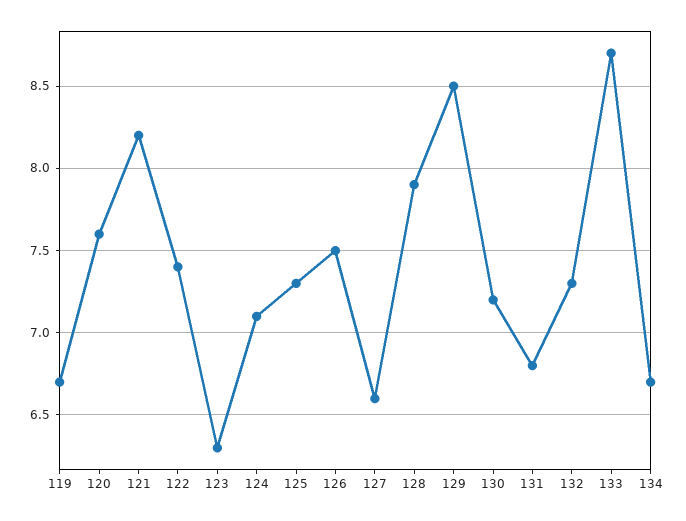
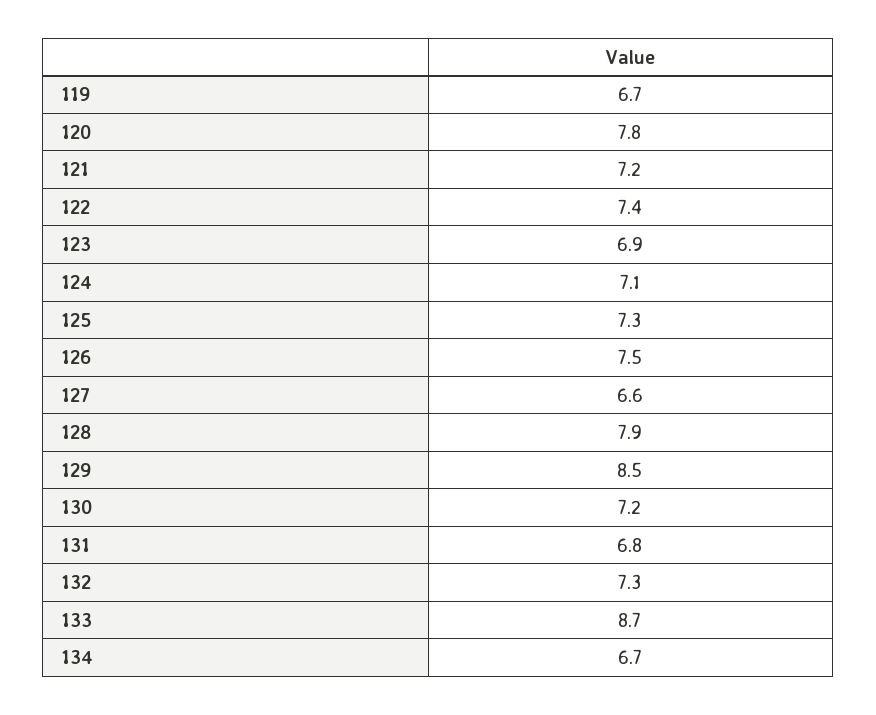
120: 7.6 -> 7.8
121: 8.2 -> 7.2
123: 6.3 -> 6.9

